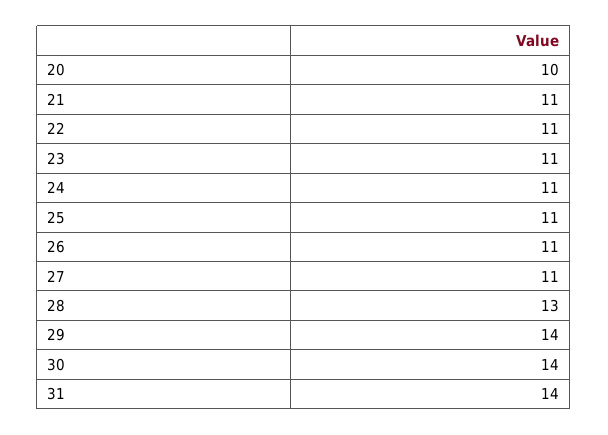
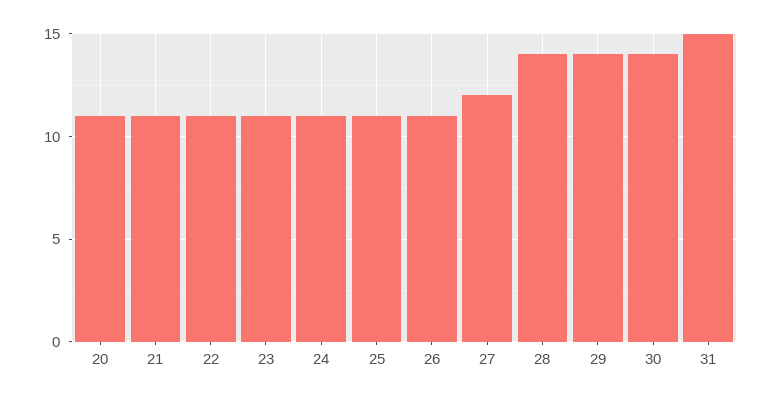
20: 10 -> 11
27: 11 -> 12
28: 13 -> 14
31: 14 -> 15

